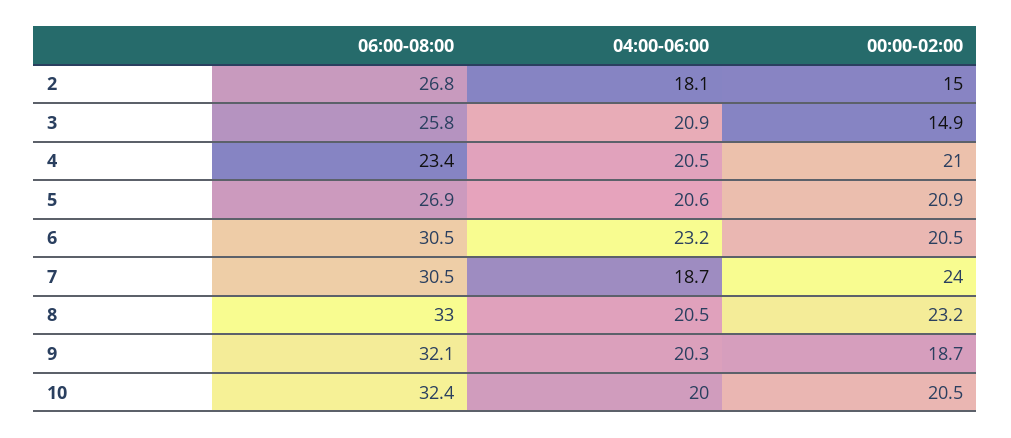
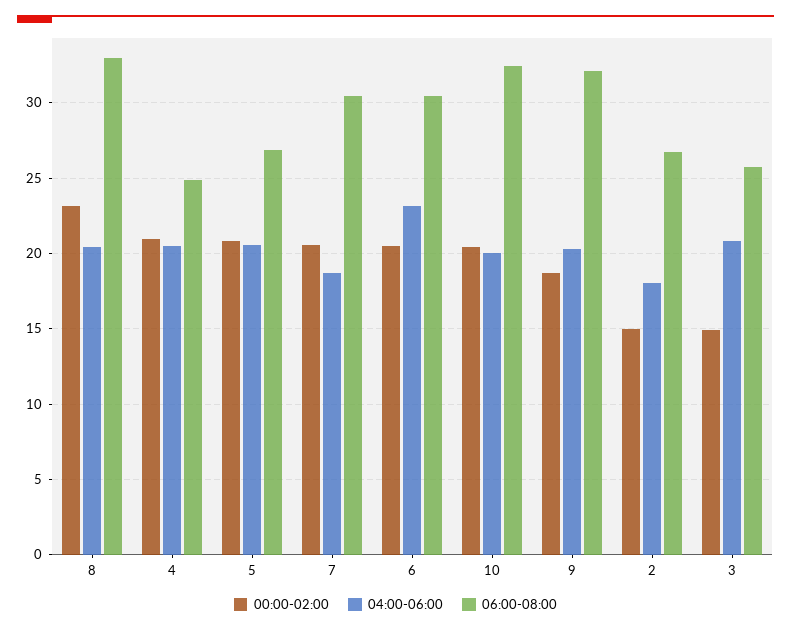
06:00-08:00, 4: 23.4 -> 25
00:00-02:00, 7: 24 -> 20.5

